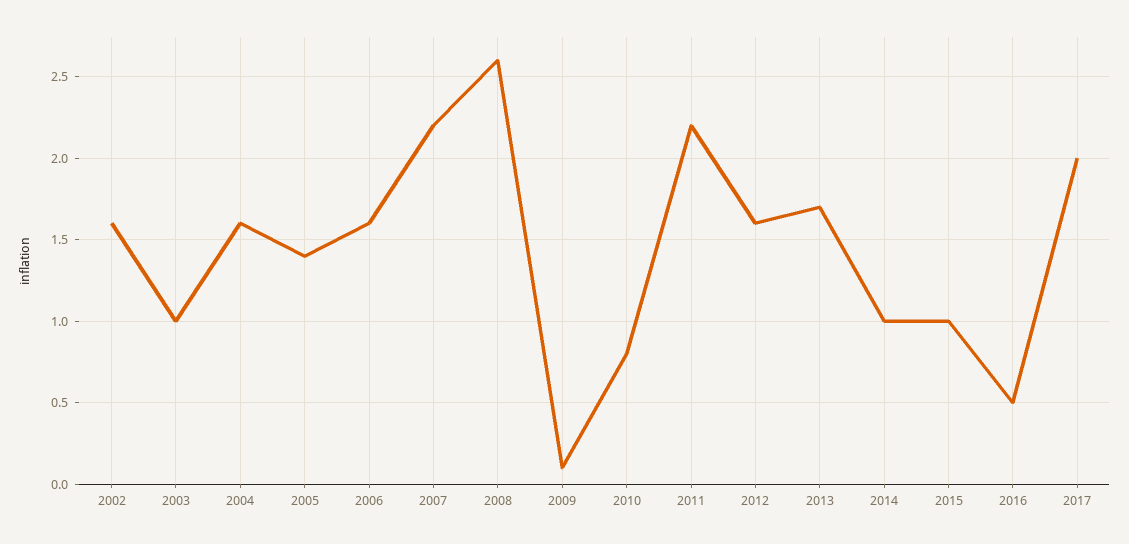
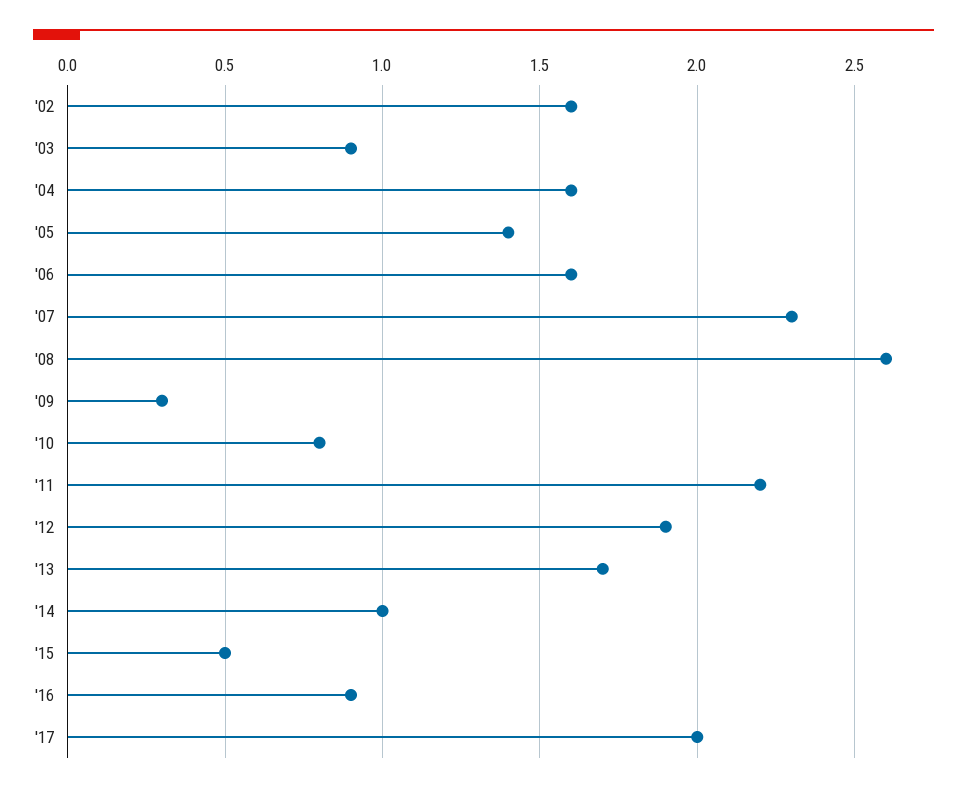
2003: 1 -> 0.9
2007: 2.2 -> 2.3
2009: 0.1 -> 0.3
2012: 1.6 -> 1.9
2015: 1 -> 0.5
2016: 0.5 -> 0.9

